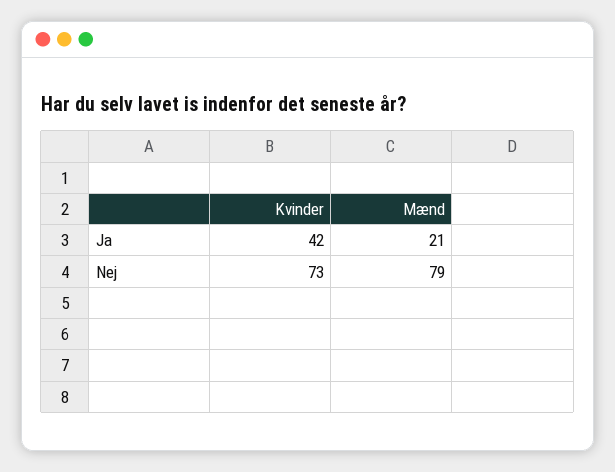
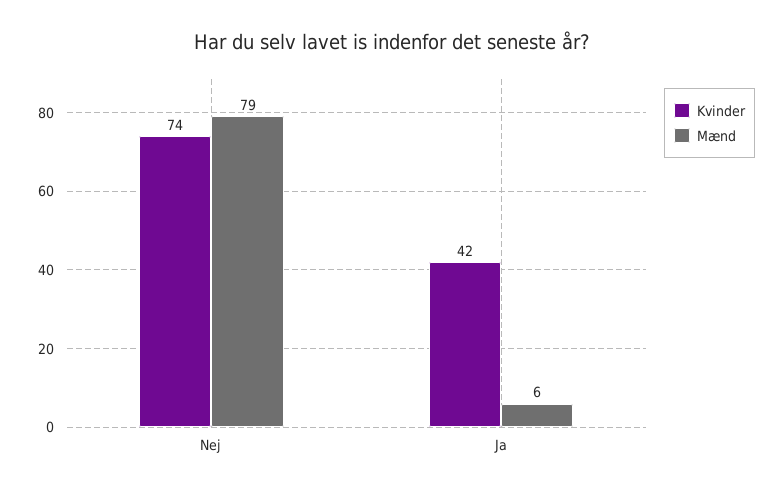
Mænd, Ja: 21 -> 6
Kvinder, Nej: 73 -> 74

